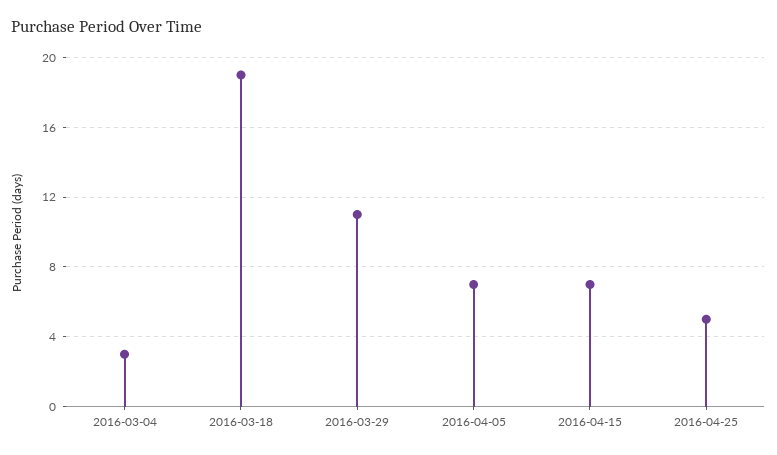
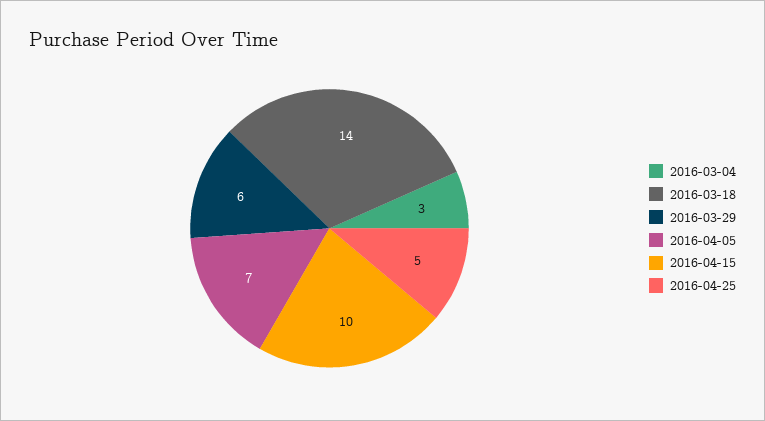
2016-03-18: 19 -> 14
2016-03-29: 11 -> 6
2016-04-15: 7 -> 10

